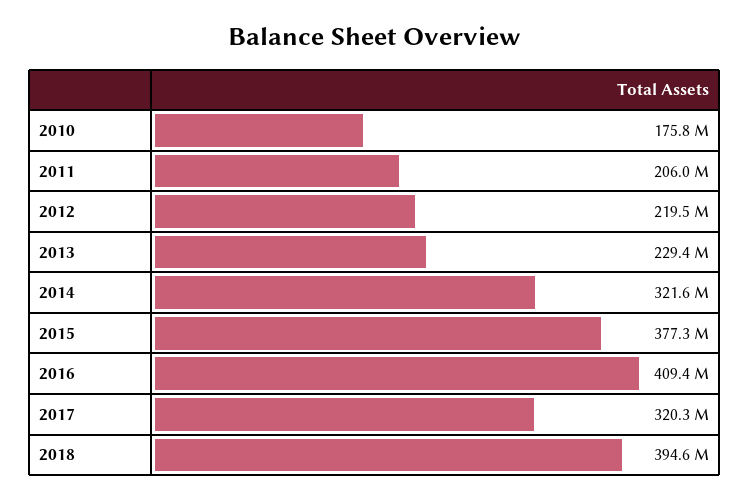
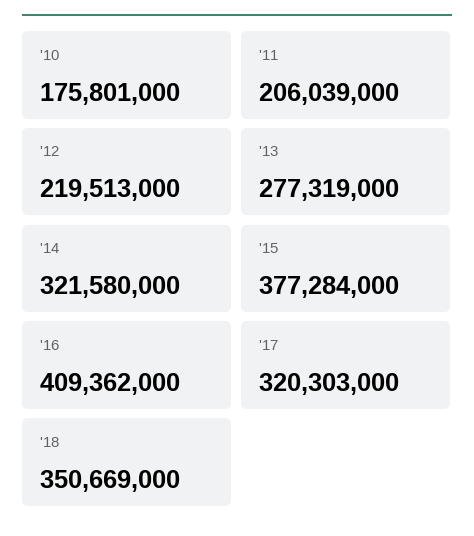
2013: 229400000 -> 277319000
2018: 394600000 -> 350669000

